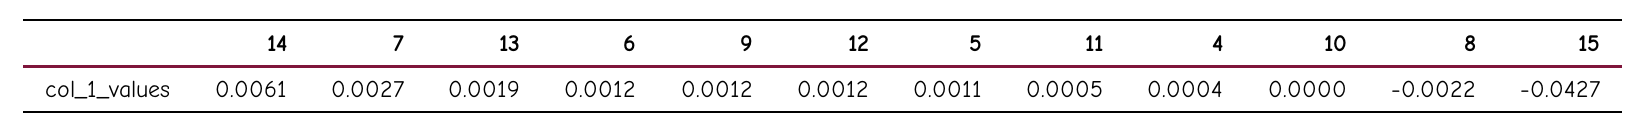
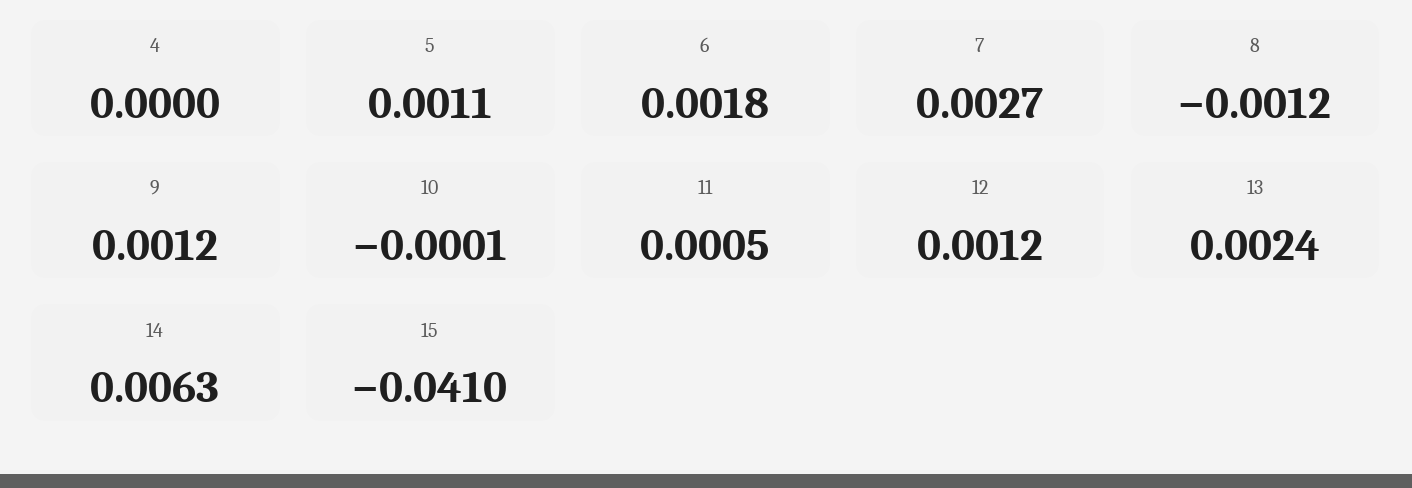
14: 0.0061 -> 0.0063
13: 0.0019 -> 0.0024
6: 0.0012 -> 0.0018
4: 0.0004 -> 0
10: 0 -> -0.0001
8: -0.0022 -> -0.0012
15: -0.0427 -> -0.041

